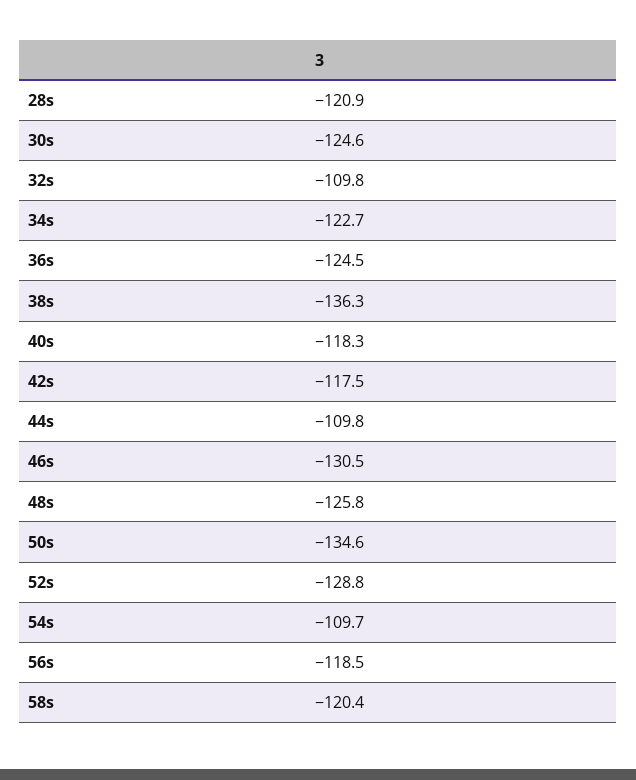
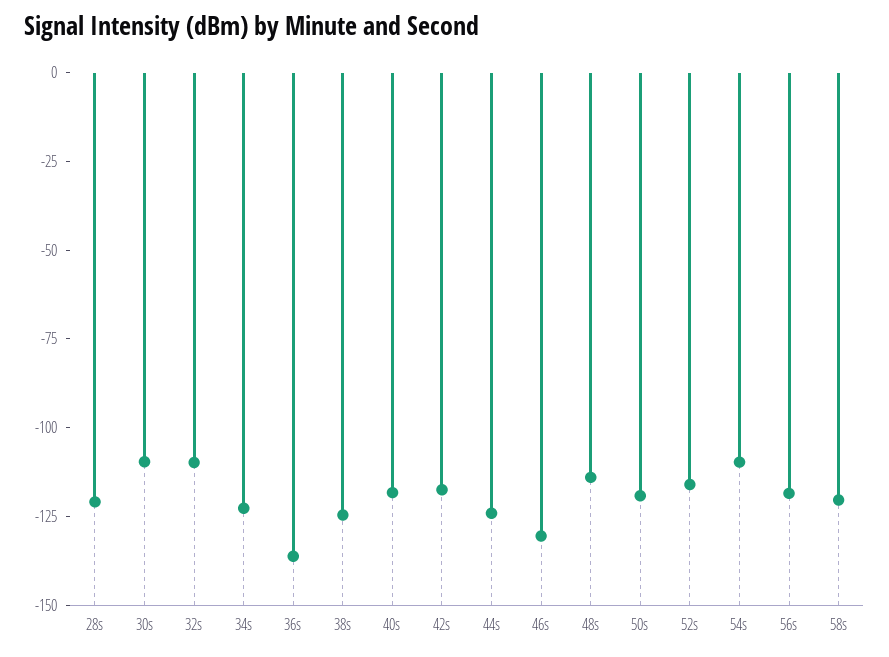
30s: -124.6 -> -110
36s: -124.5 -> -135
38s: -136.3 -> -125
44s: -109.8 -> -125
48s: -125.8 -> -115
50s: -134.6 -> -120
52s: -128.8 -> -115

